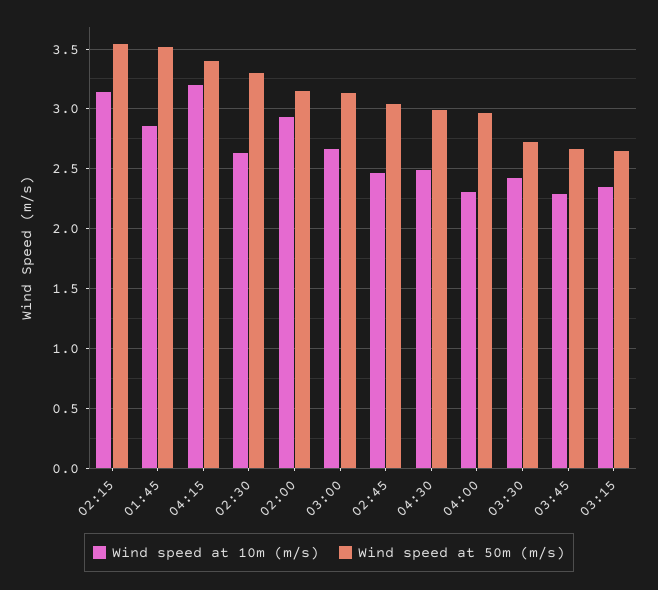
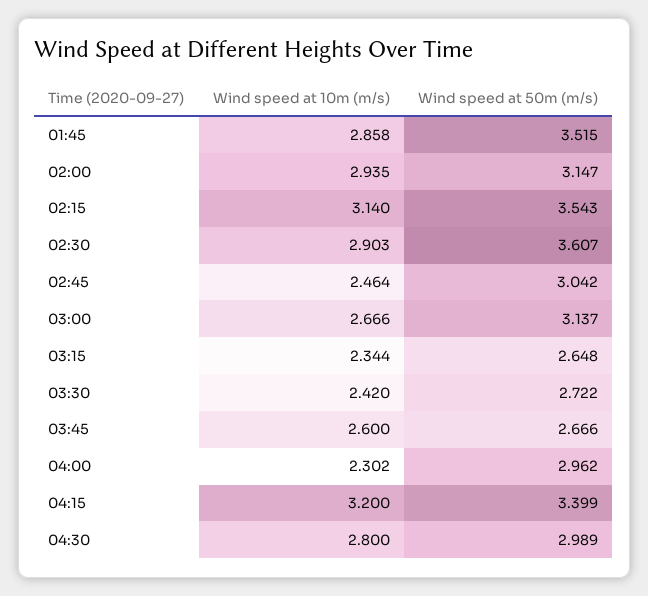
Wind speed at 10m (m/s), 02:30: 2.6 -> 2.903
Wind speed at 50m (m/s), 02:30: 3.3 -> 3.607
Wind speed at 10m (m/s), 04:30: 2.5 -> 2.8
Wind speed at 10m (m/s), 03:45: 2.3 -> 2.6

